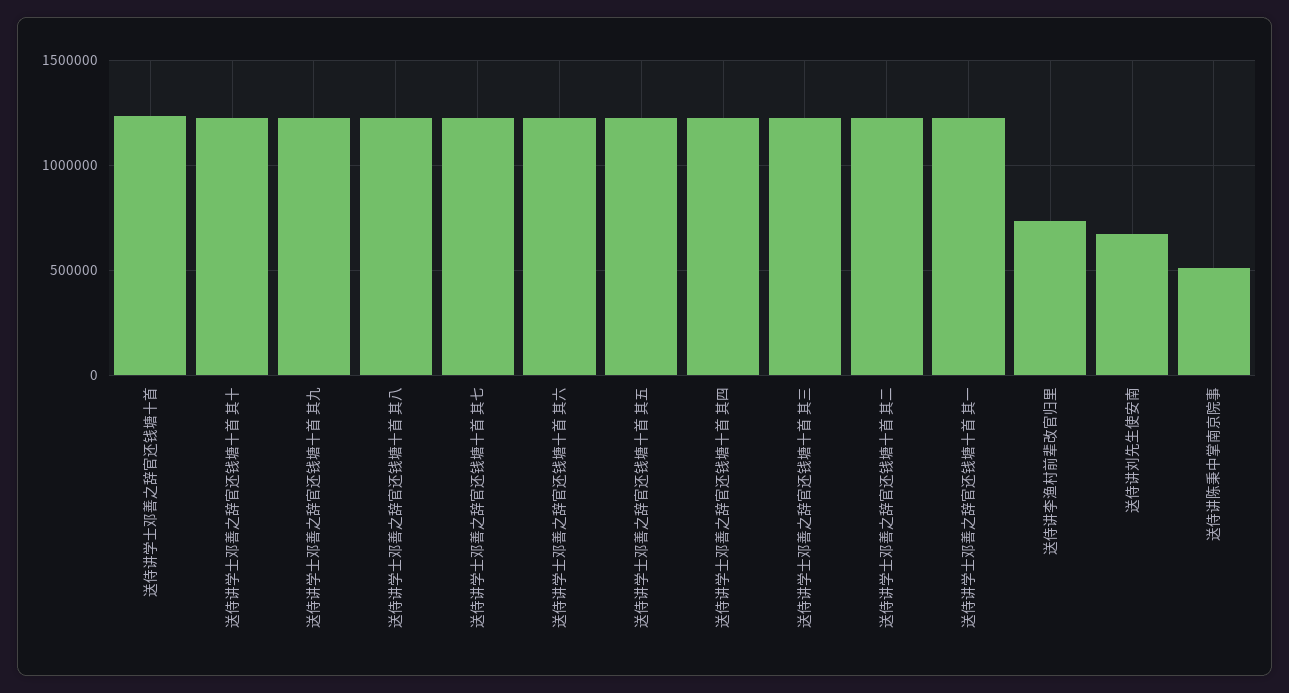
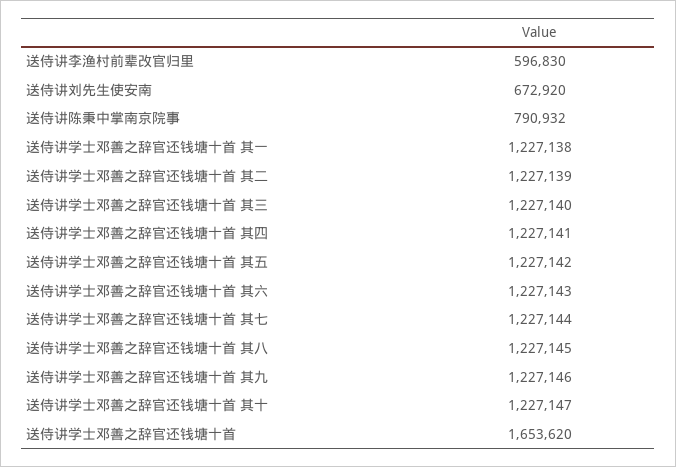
送侍讲学士邓善之辞官还钱塘十首: 1250000 -> 1653620
送侍讲李渔村前辈改官归里: 750000 -> 596830
送侍讲陈秉中掌南京院事: 500000 -> 790932

